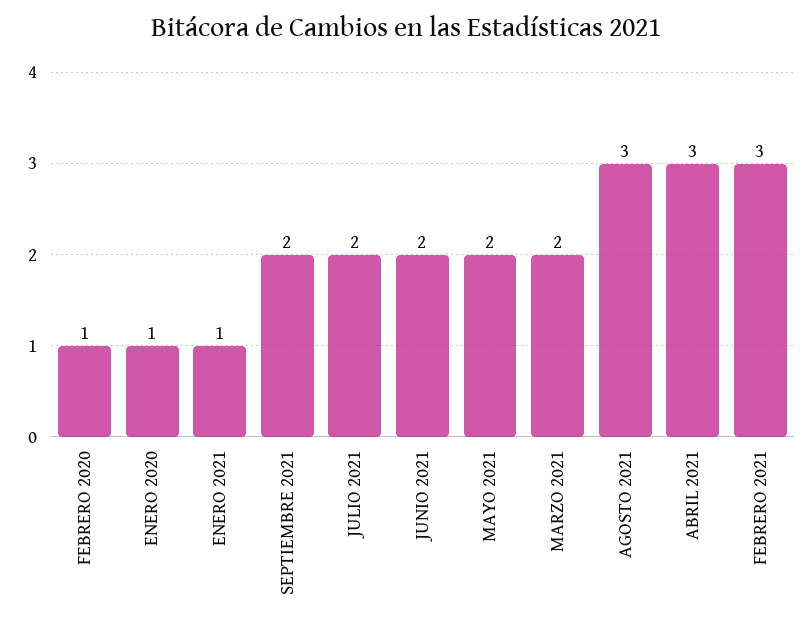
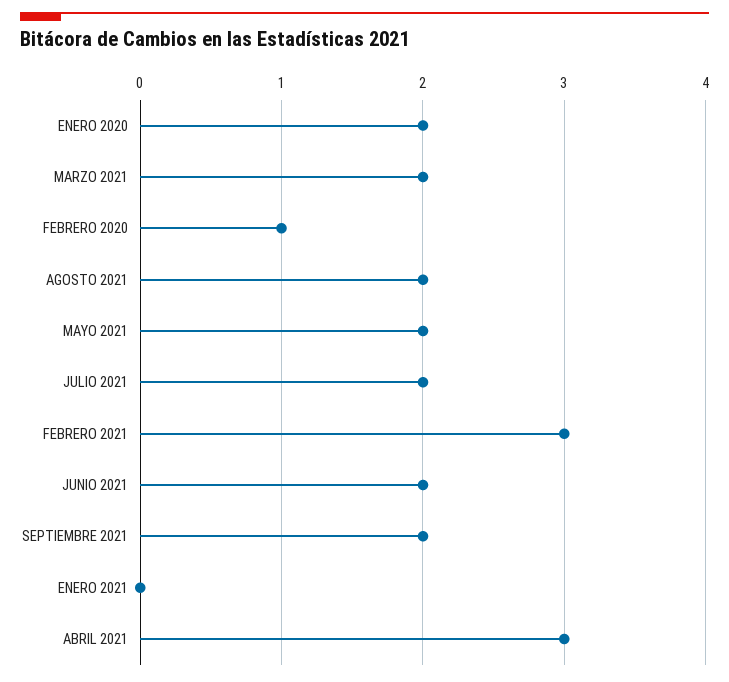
ENERO 2020: 1 -> 2
ENERO 2021: 1 -> 0
AGOSTO 2021: 3 -> 2

